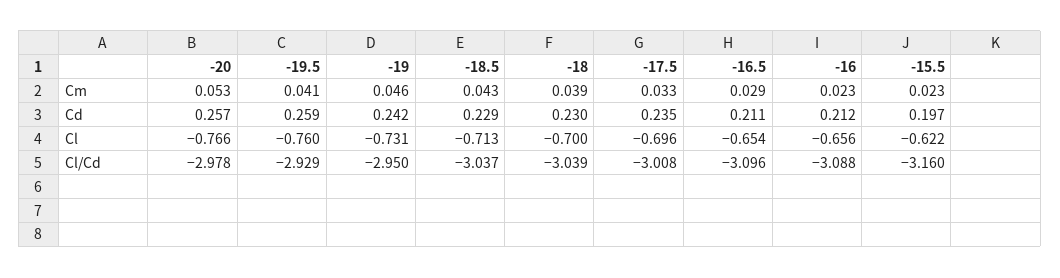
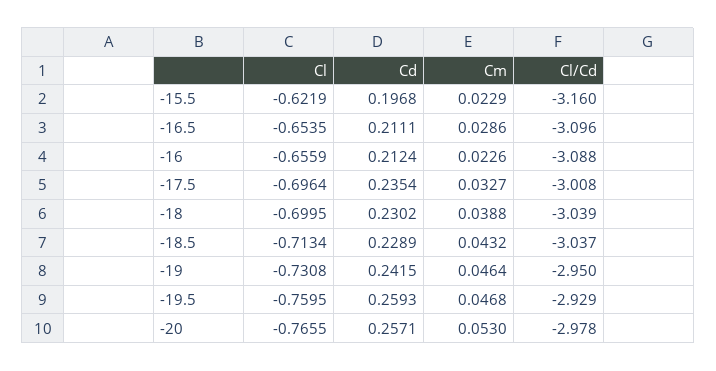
-19.5, Cm: 0.041 -> 0.0468

